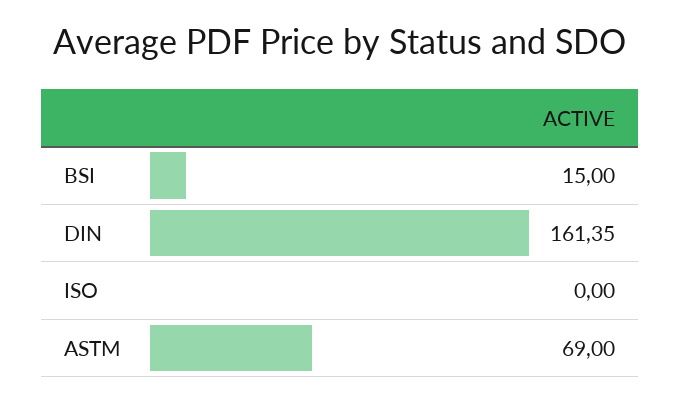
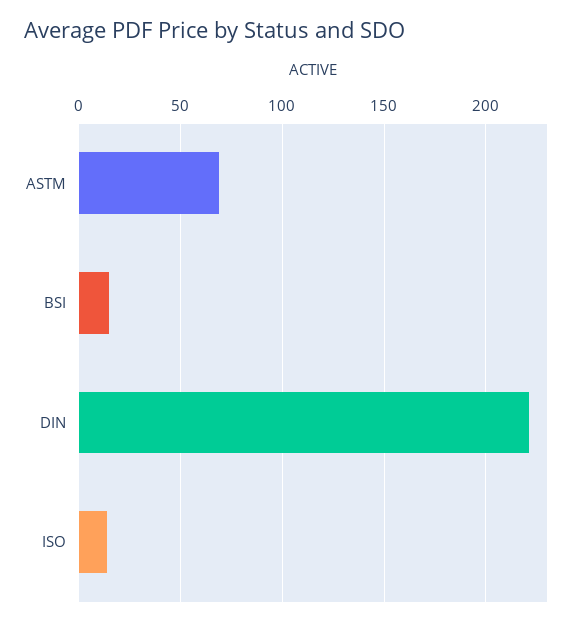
DIN: 161.35 -> 220
ISO: 0 -> 15

